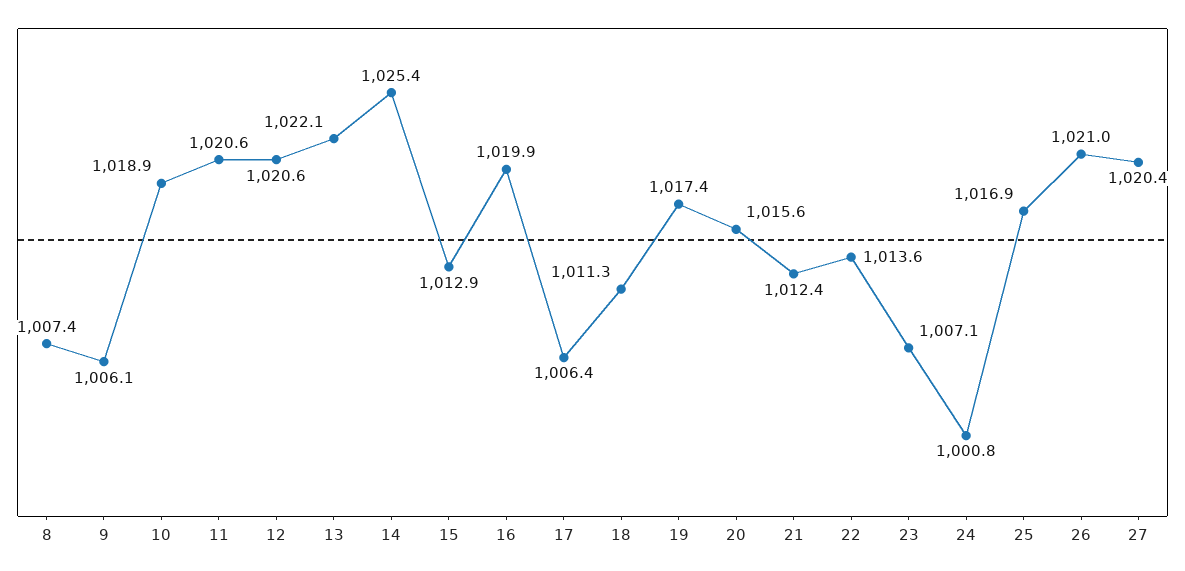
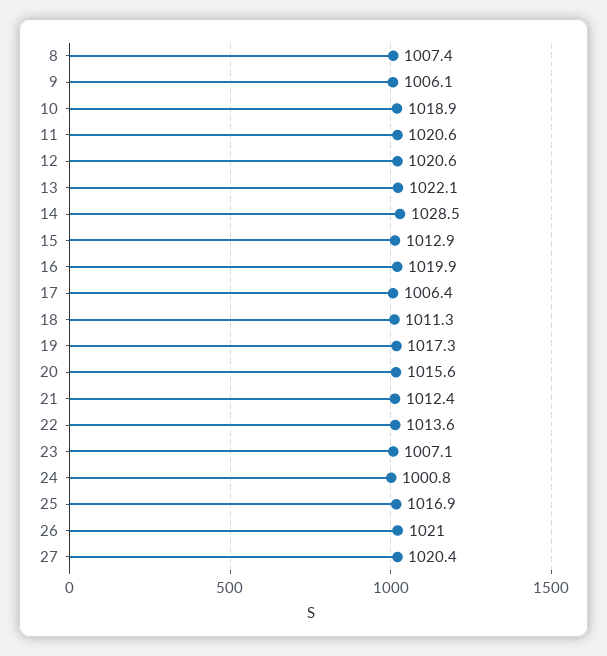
14: 1025.4 -> 1028.5
19: 1017.4 -> 1017.3

